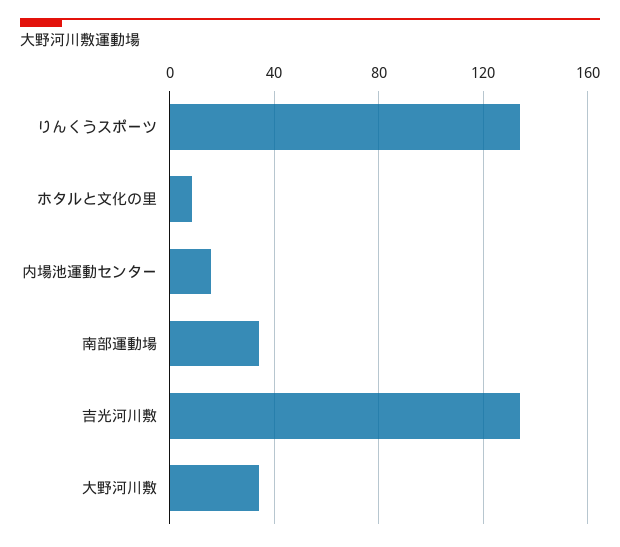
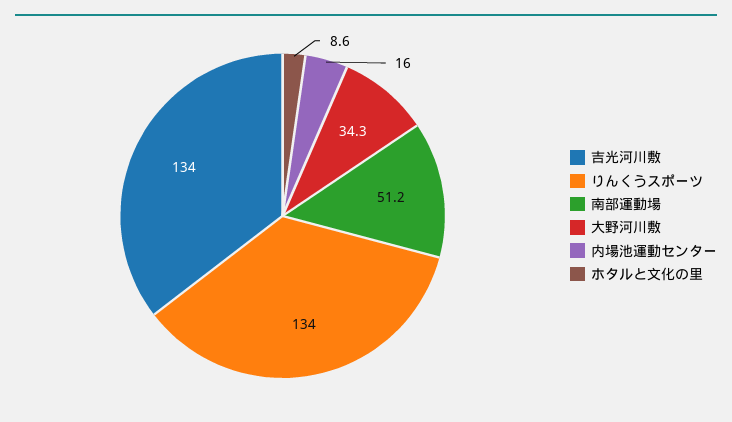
南部運動場: 35 -> 51.2

